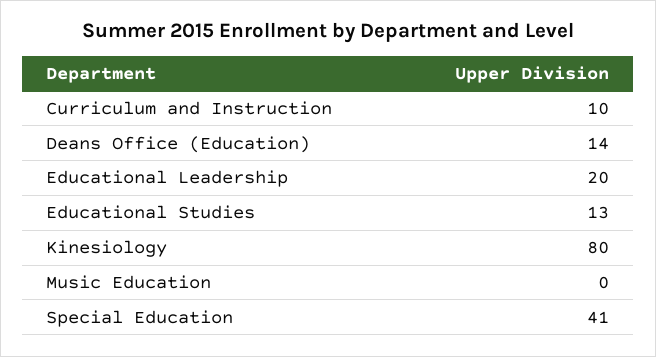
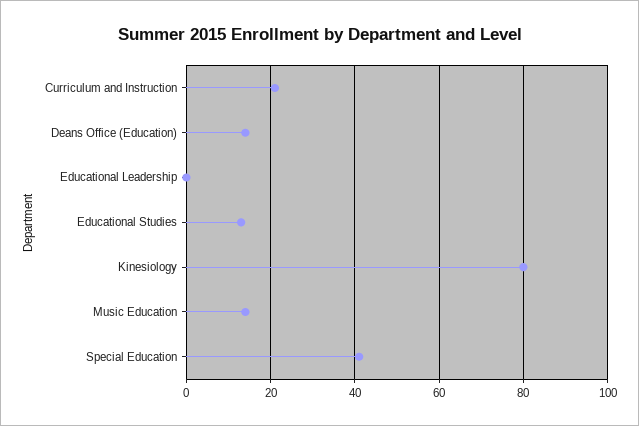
Curriculum and Instruction: 10 -> 20
Educational Leadership: 20 -> 0
Music Education: 0 -> 15

